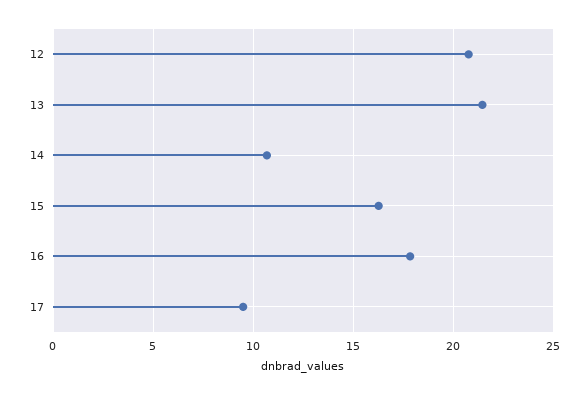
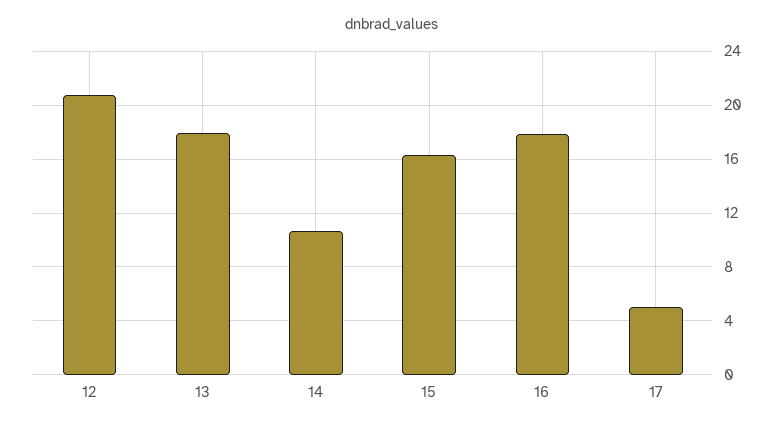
13: 21.5 -> 18
17: 9.5 -> 5

